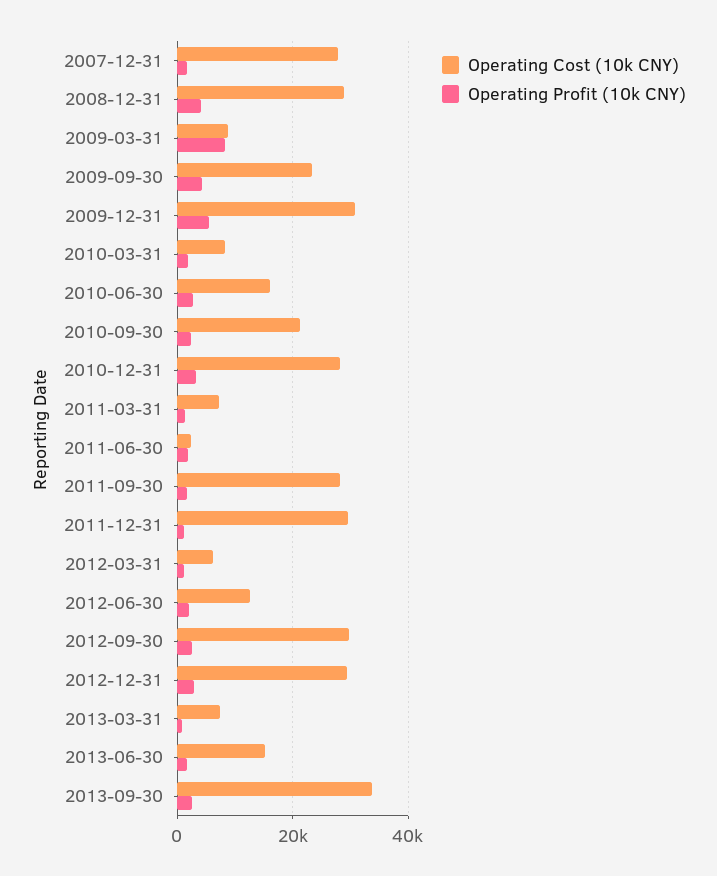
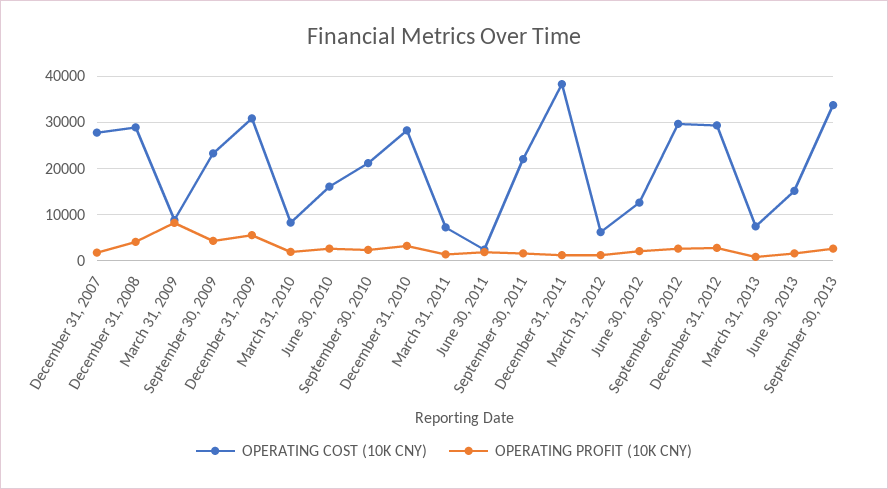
Operating Cost (10k CNY), 2011-09-30: 28000 -> 22000
Operating Cost (10k CNY), 2011-12-31: 30000 -> 38000

